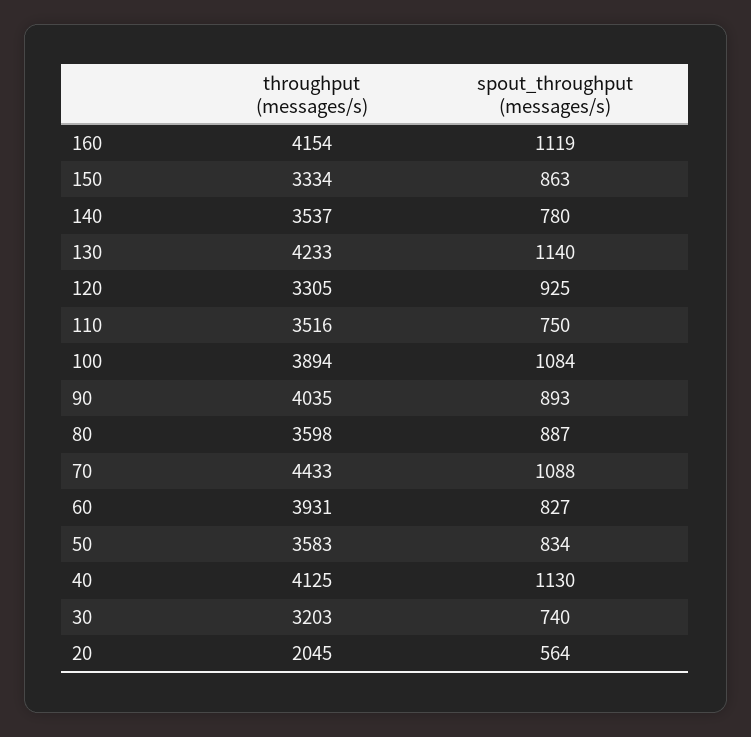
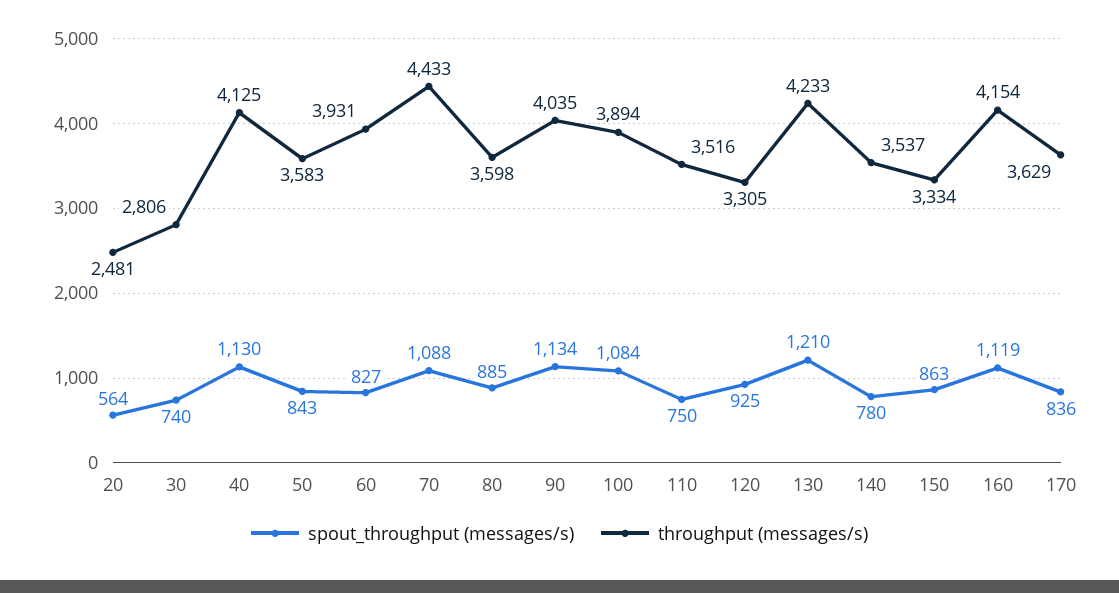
spout_throughput (messages/s), 130: 1140 -> 1210
spout_throughput (messages/s), 90: 893 -> 1134
spout_throughput (messages/s), 80: 887 -> 885
spout_throughput (messages/s), 50: 834 -> 843
throughput (messages/s), 30: 3203 -> 2806
throughput (messages/s), 20: 2045 -> 2481
spout_throughput (messages/s), 170: none -> 836
throughput (messages/s), 170: none -> 3629

